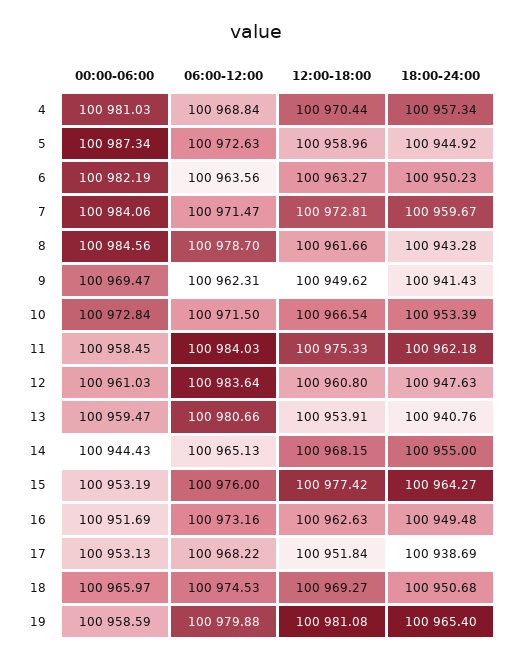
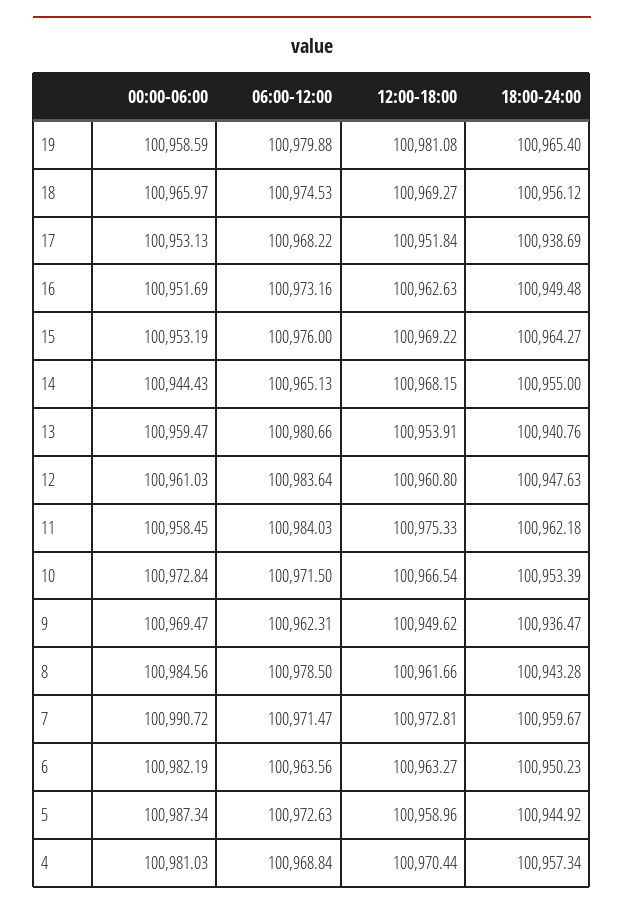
00:00-06:00, 7: 100984.06 -> 100990.72
06:00-12:00, 8: 100978.7 -> 100978.5
18:00-24:00, 9: 100941.43 -> 100936.47
12:00-18:00, 15: 100977.42 -> 100969.22
18:00-24:00, 18: 100950.68 -> 100956.12

